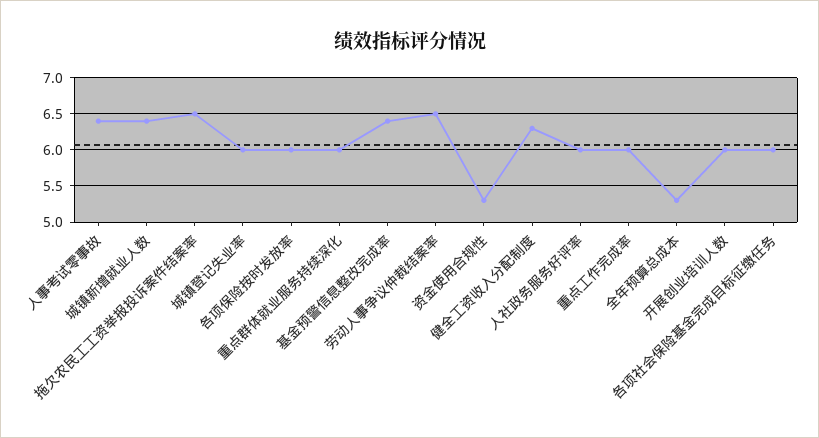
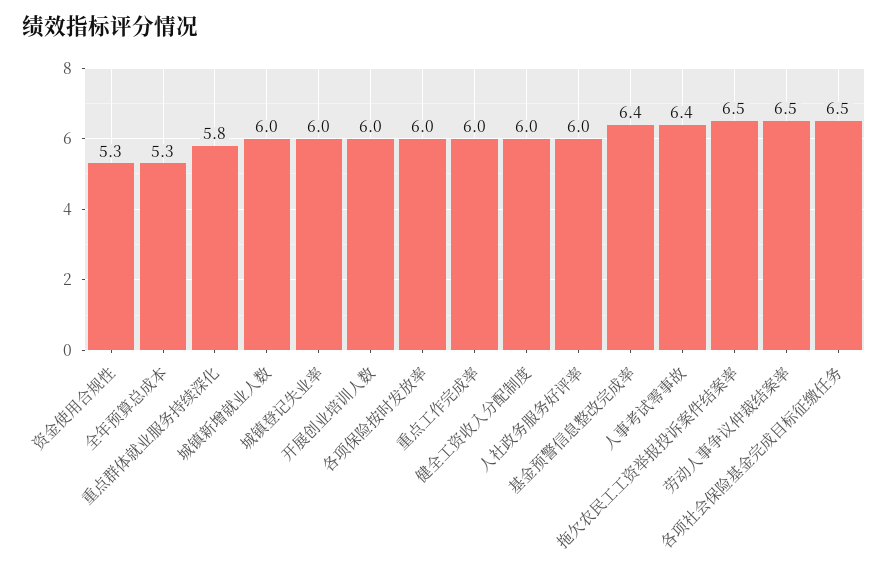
城镇新增就业人数: 6.4 -> 6
重点群体就业服务持续深化: 6 -> 5.8
健全工资收入分配制度: 6.3 -> 6
各项社会保险基金完成目标征缴任务: 6 -> 6.5

